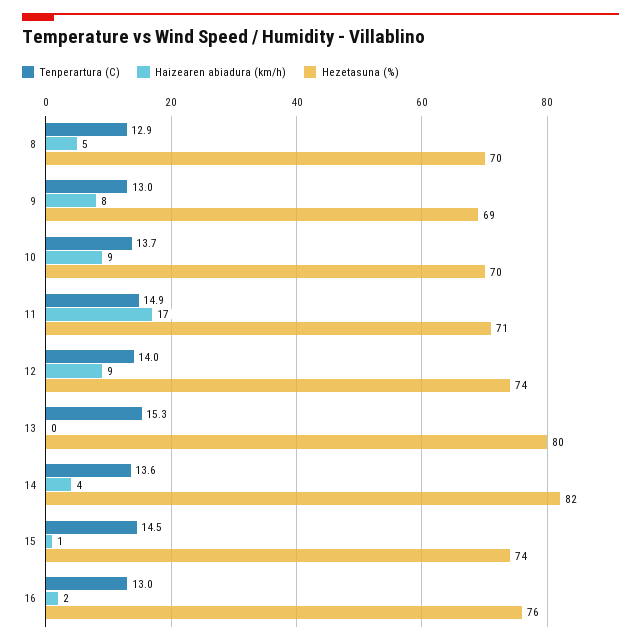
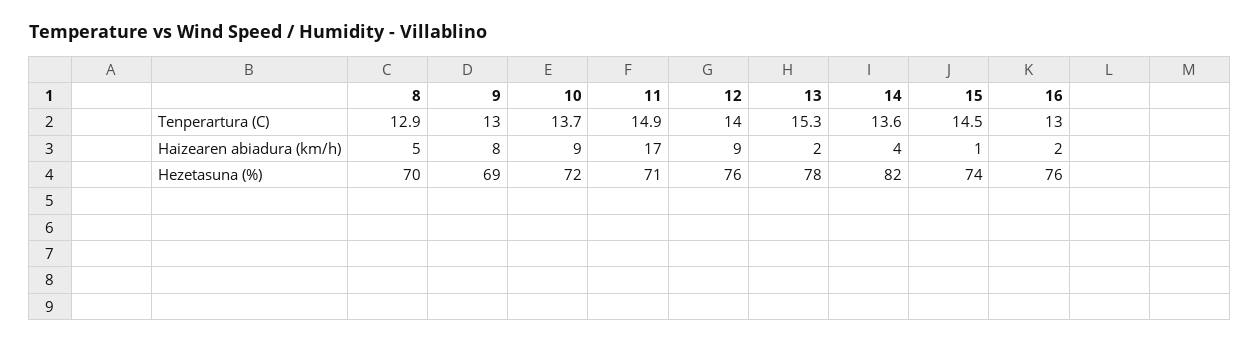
Hezetasuna (%), 10: 70 -> 72
Hezetasuna (%), 12: 74 -> 76
Haizearen abiadura (km/h), 13: 0 -> 2
Hezetasuna (%), 13: 80 -> 78

